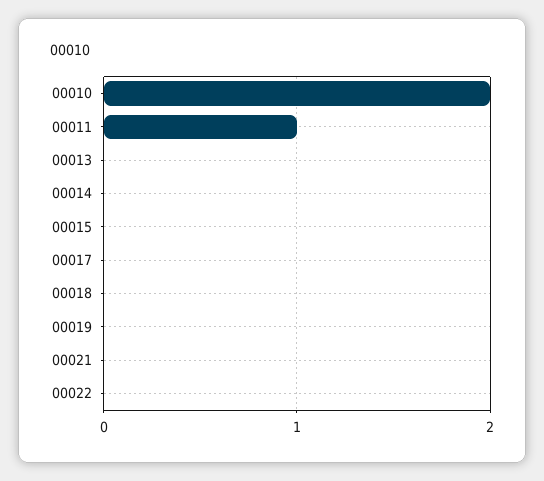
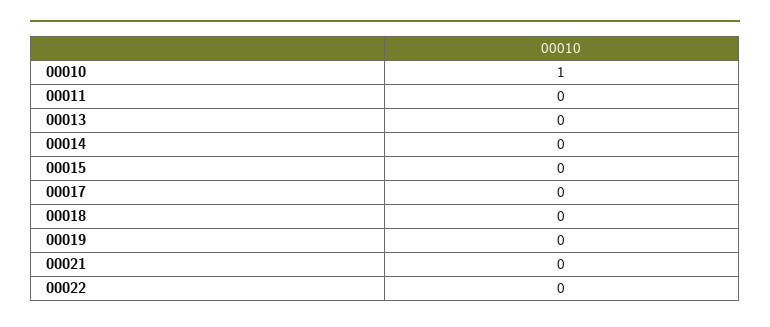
00010: 2 -> 1
00011: 1 -> 0

